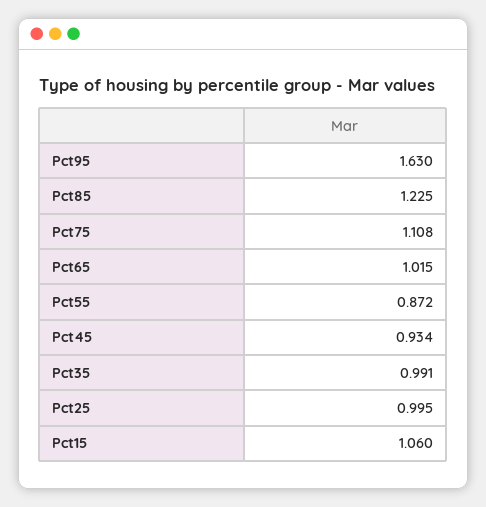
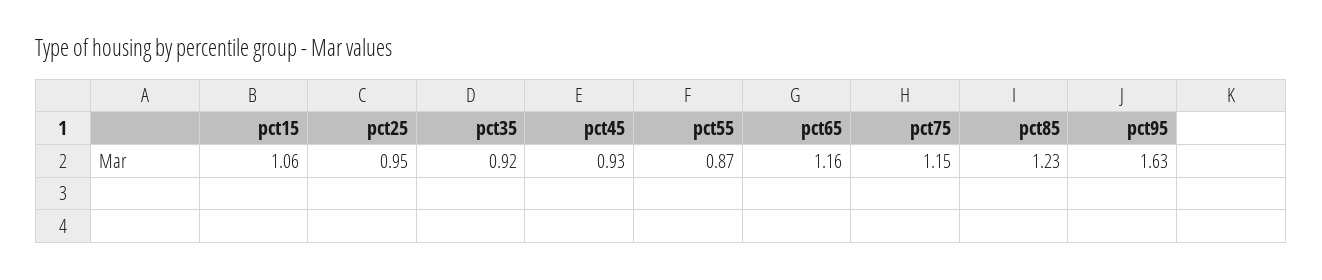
Pct75: 1.108 -> 1.15
Pct65: 1.015 -> 1.16
Pct35: 0.991 -> 0.92
Pct25: 0.995 -> 0.95

